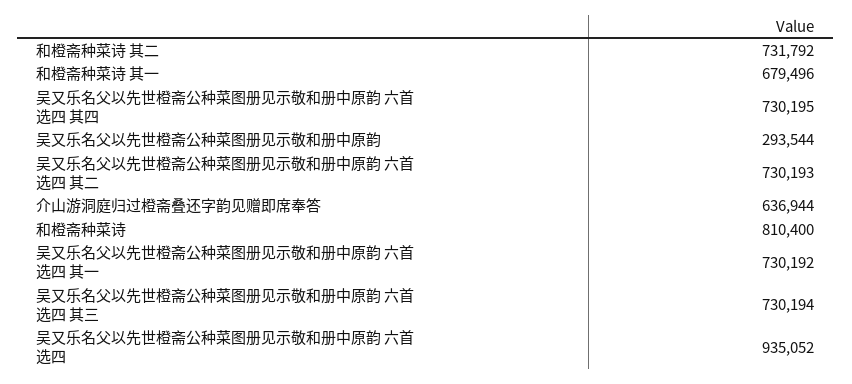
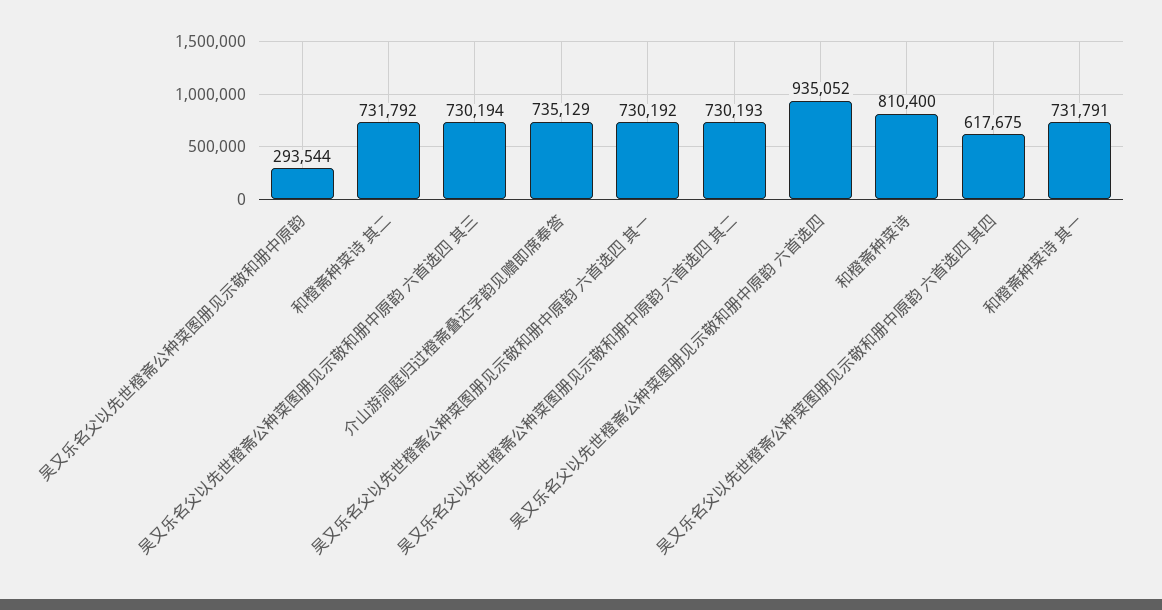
和橙斋种菜诗 其一: 679496 -> 731791
吴又乐名父以先世橙斋公种菜图册见示敬和册中原韵 六首选四 其四: 730195 -> 617675
介山游洞庭归过橙斋叠还字韵见赠即席奉答: 636944 -> 735129

